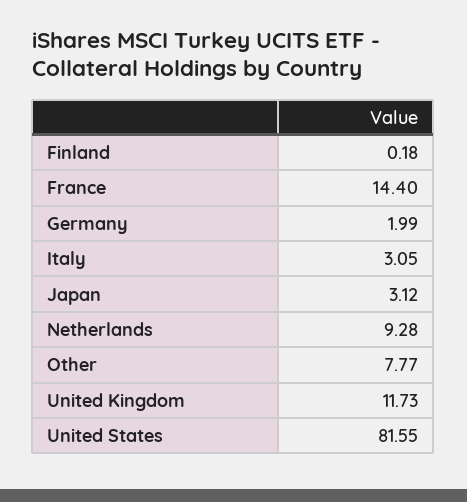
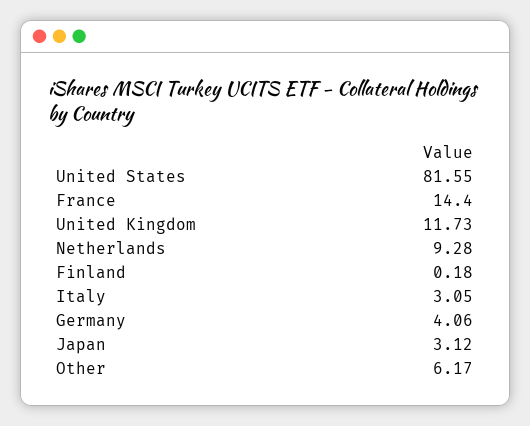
Germany: 1.99 -> 4.06
Other: 7.77 -> 6.17

